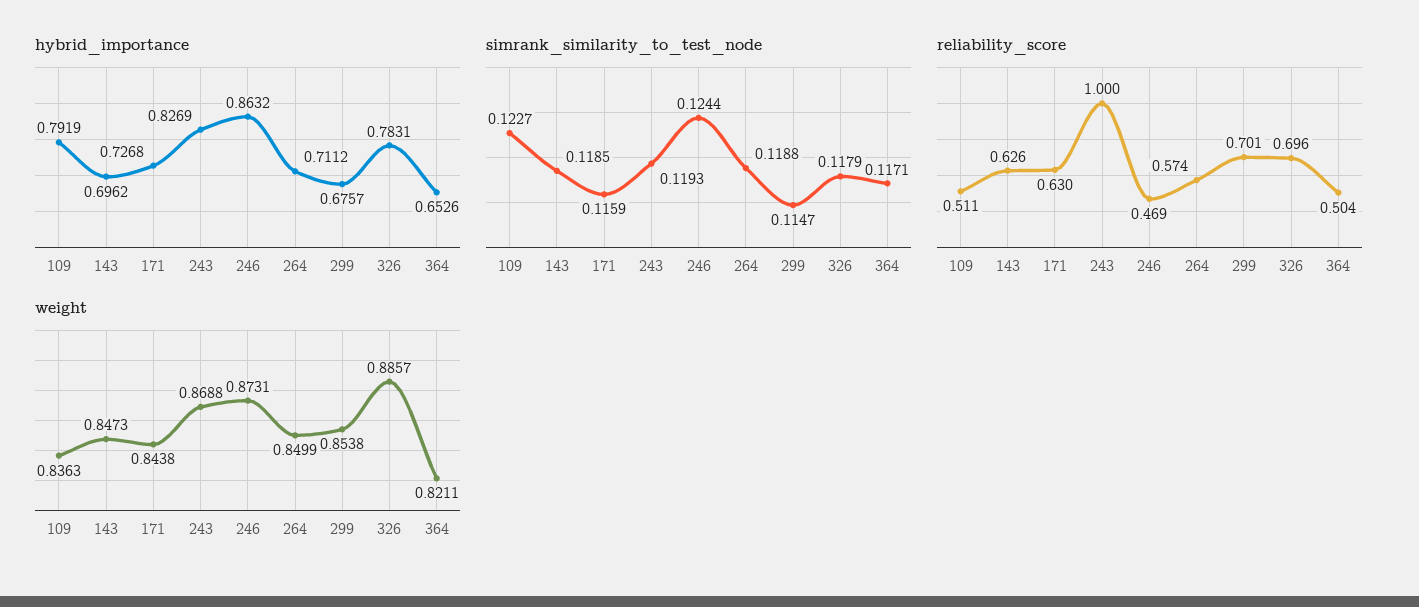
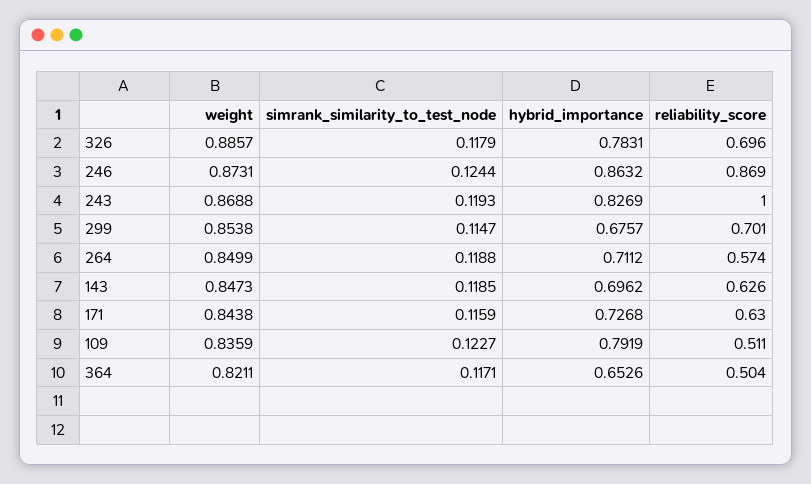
reliability_score, 246: 0.469 -> 0.869
weight, 109: 0.8363 -> 0.8359

